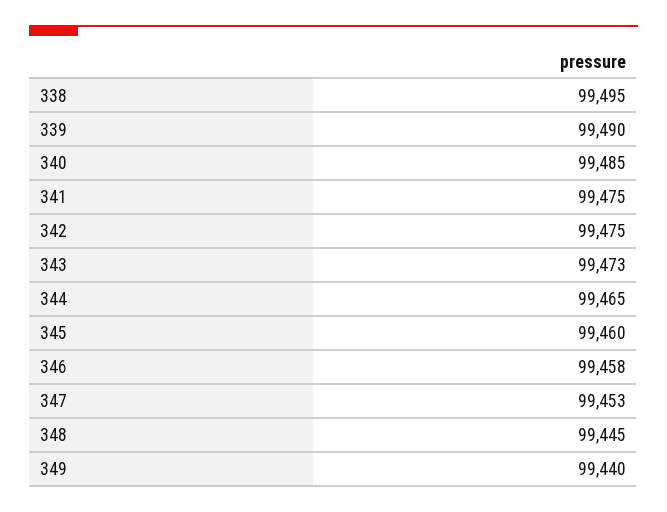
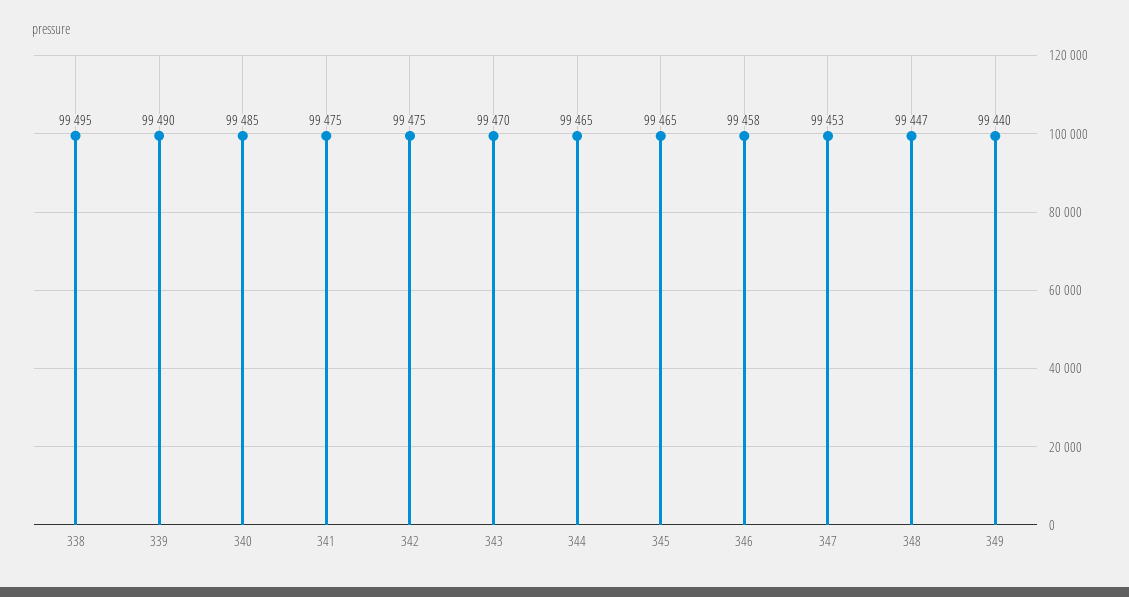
343: 99473 -> 99470
345: 99460 -> 99465
348: 99445 -> 99447

